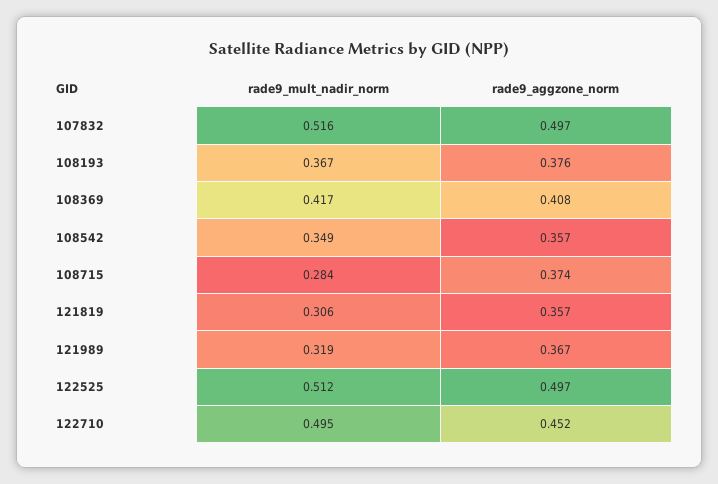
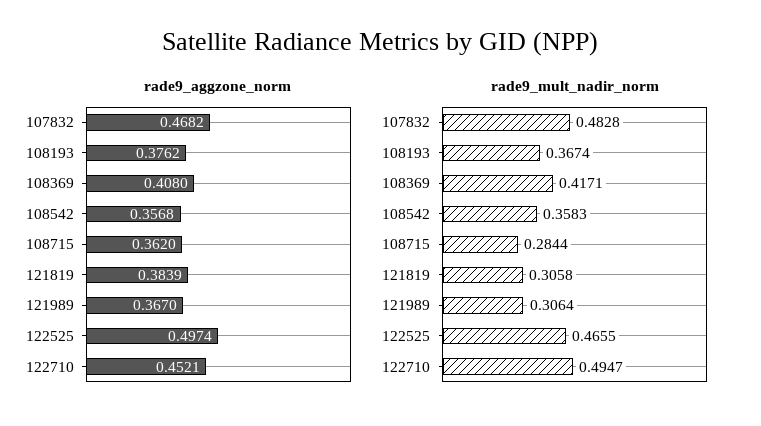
rade9_mult_nadir_norm, 107832: 0.516 -> 0.4828
rade9_aggzone_norm, 107832: 0.497 -> 0.4682
rade9_mult_nadir_norm, 108542: 0.349 -> 0.3583
rade9_aggzone_norm, 108715: 0.374 -> 0.362
rade9_aggzone_norm, 121819: 0.357 -> 0.3839
rade9_mult_nadir_norm, 121989: 0.319 -> 0.3064
rade9_mult_nadir_norm, 122525: 0.512 -> 0.4655

